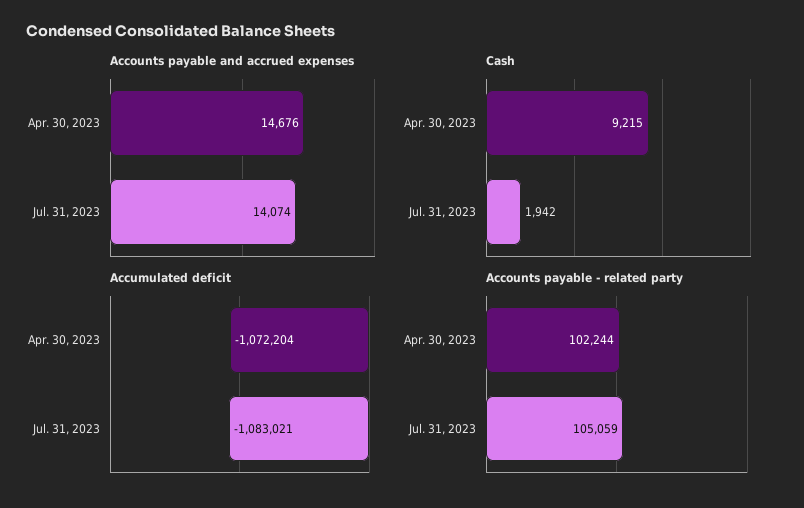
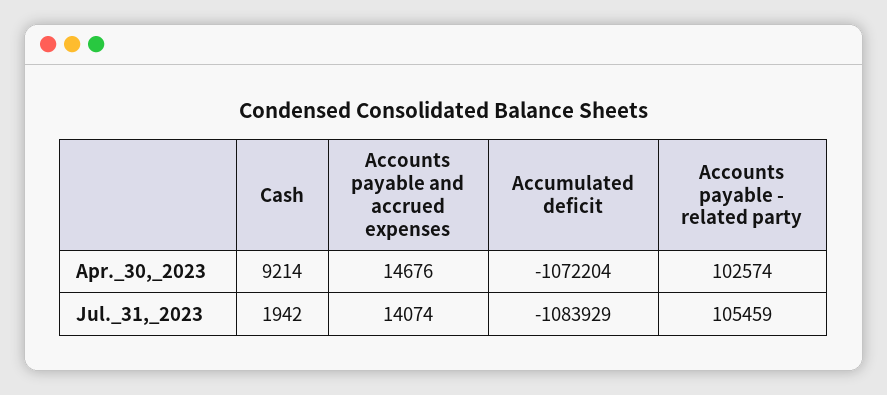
Cash, Apr. 30, 2023: 9215 -> 9214
Accumulated deficit, Jul. 31, 2023: -1083021 -> -1083929
Accounts payable - related party, Apr. 30, 2023: 102244 -> 102574
Accounts payable - related party, Jul. 31, 2023: 105059 -> 105459

